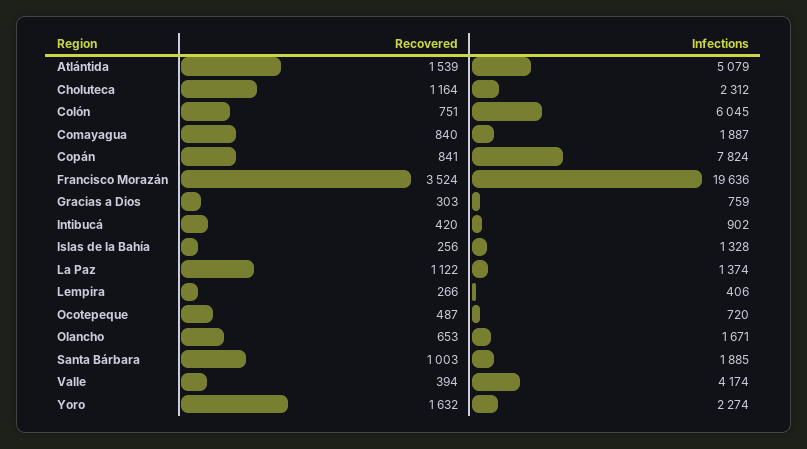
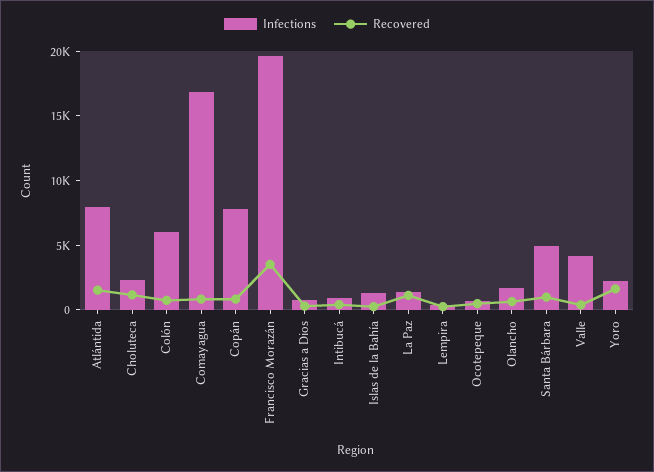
Infections, Atlántida: 5079 -> 8000
Infections, Comayagua: 1887 -> 17000
Infections, Santa Bárbara: 1885 -> 5000

